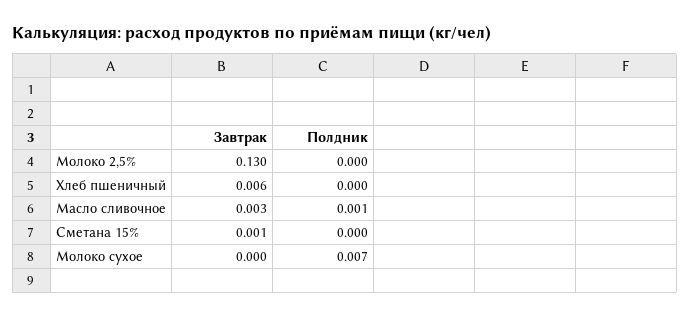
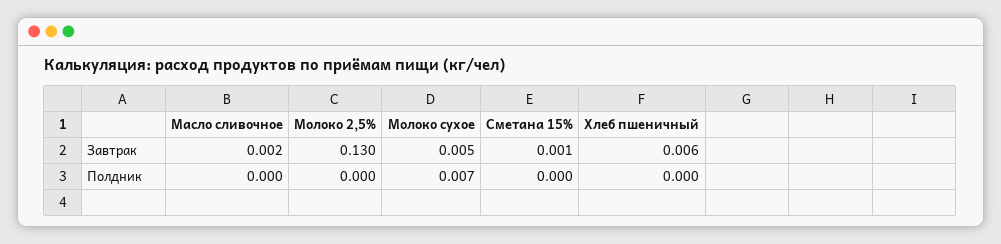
Завтрак, Масло сливочное: 0.003 -> 0.002
Полдник, Масло сливочное: 0.001 -> 0
Завтрак, Молоко сухое: 0 -> 0.005

